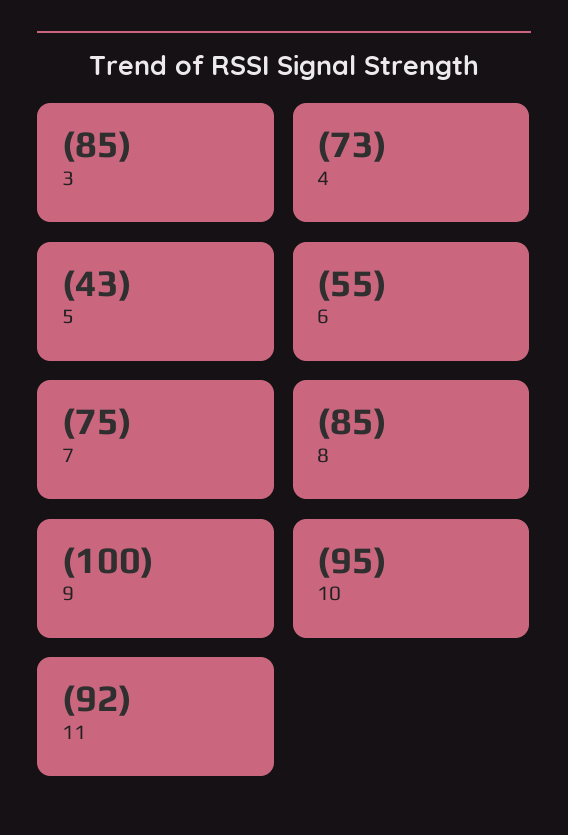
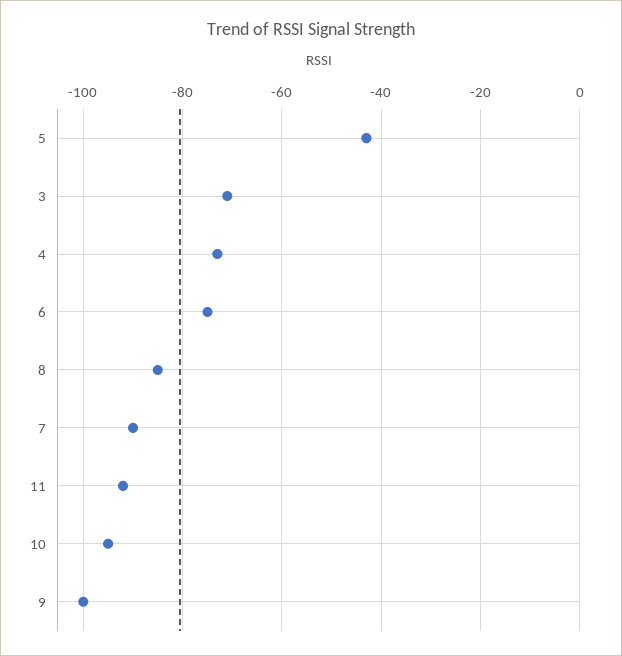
3: -85 -> -70
6: -55 -> -75
7: -75 -> -90

